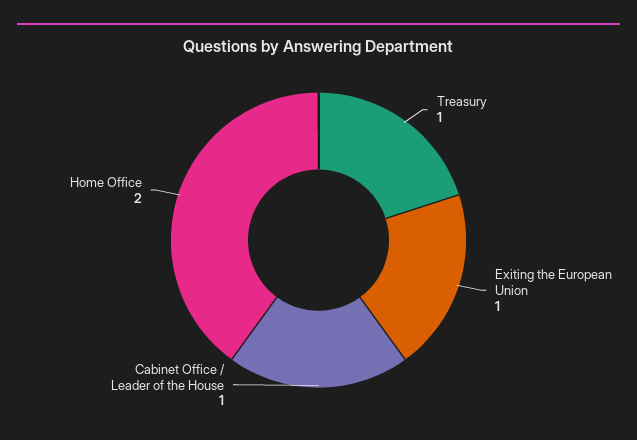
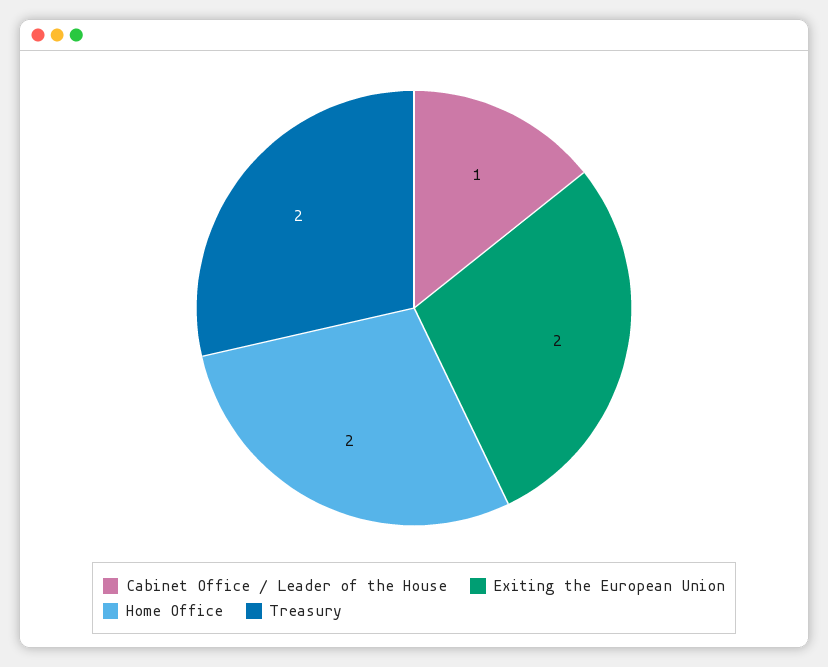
Treasury: 1 -> 2
Exiting the European Union: 1 -> 2

